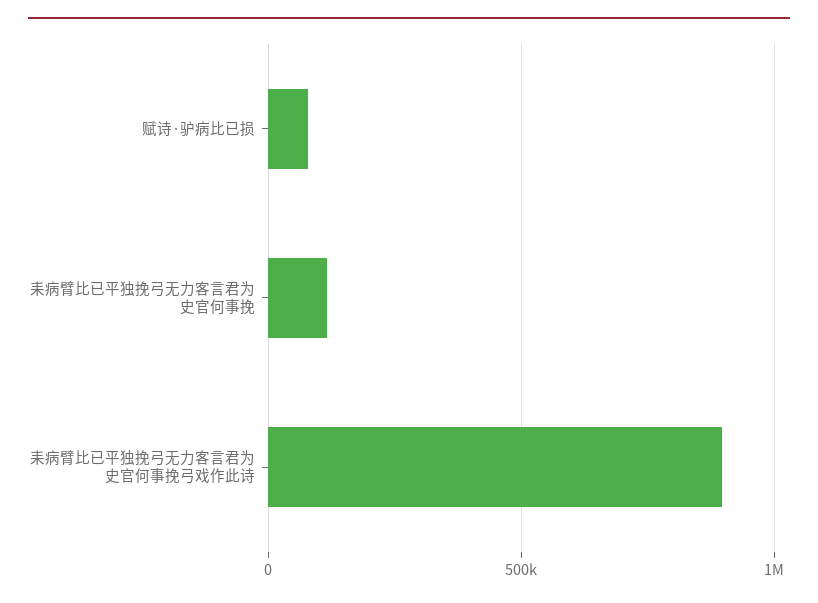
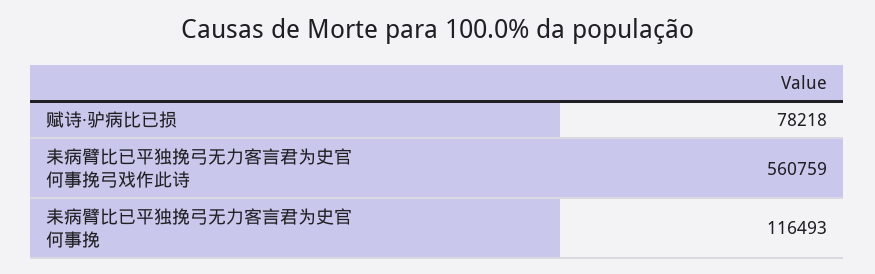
耒病臂比已平独挽弓无力客言君为史官何事挽弓戏作此诗: 900000 -> 560759

